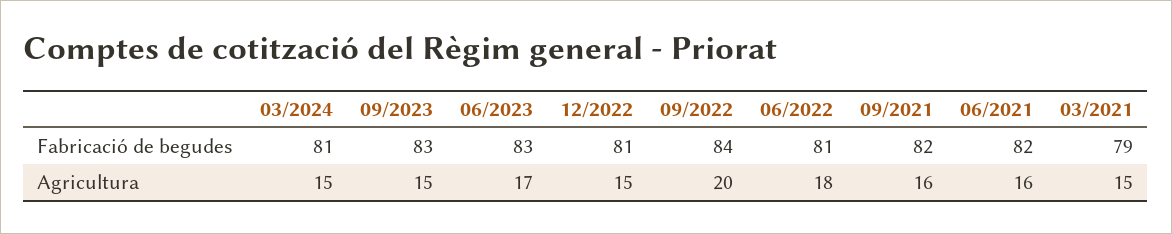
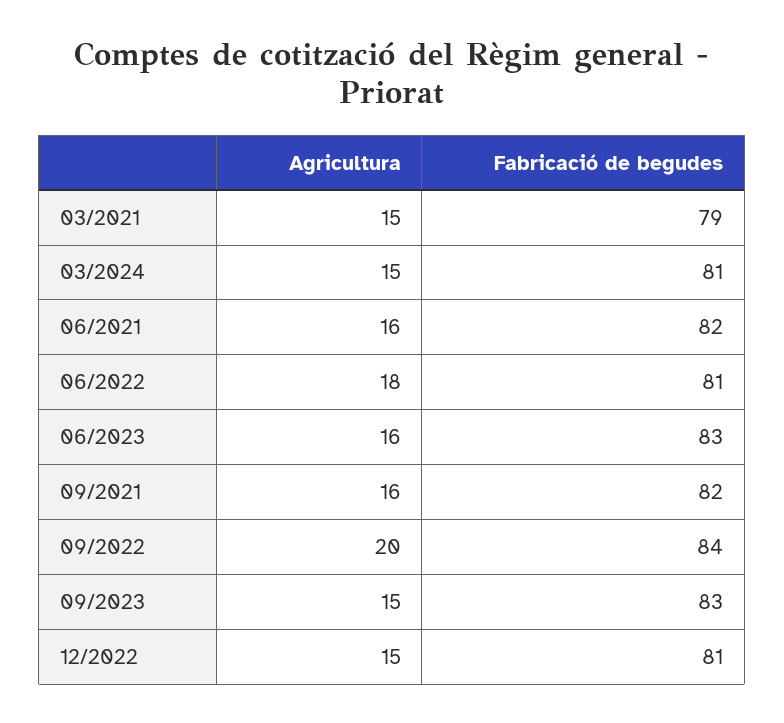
06/2023, Agricultura: 17 -> 16

